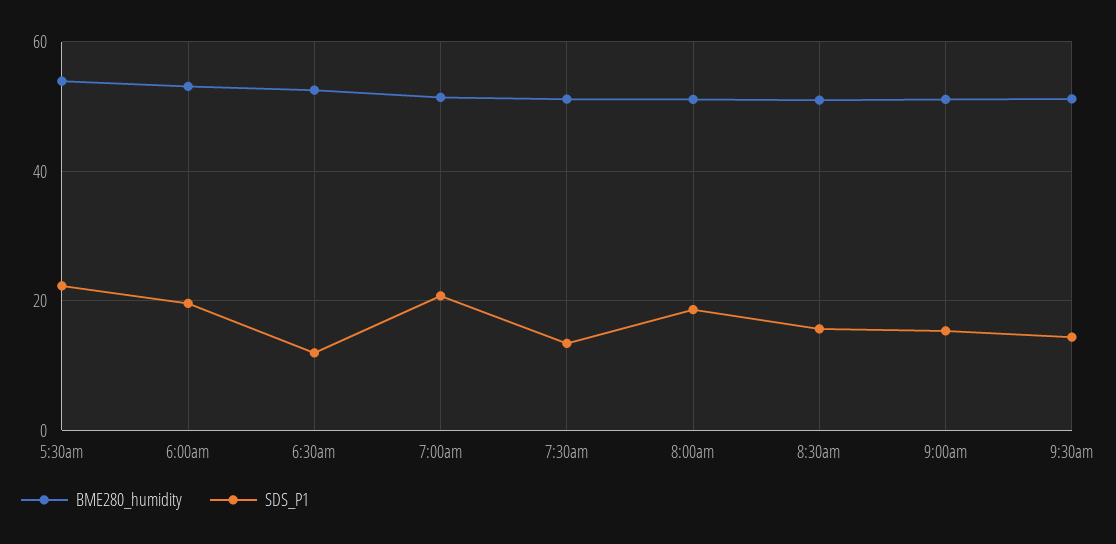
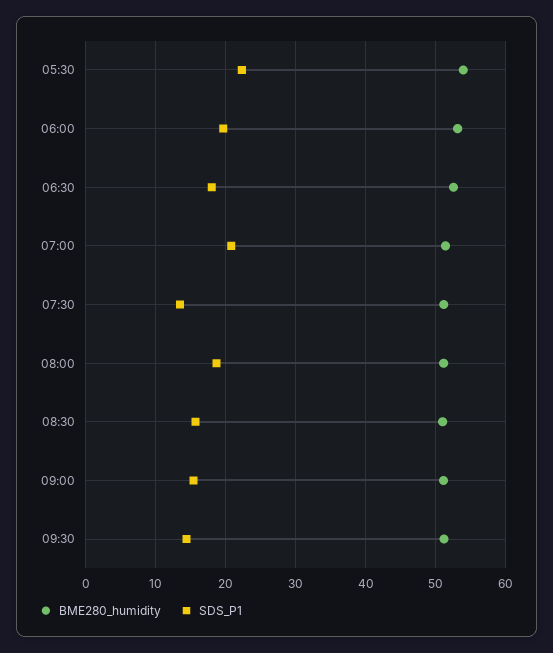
SDS_P1, 6:30am: 12 -> 18

